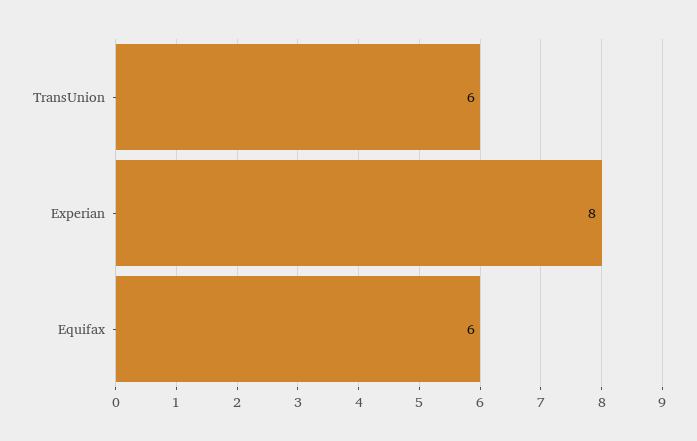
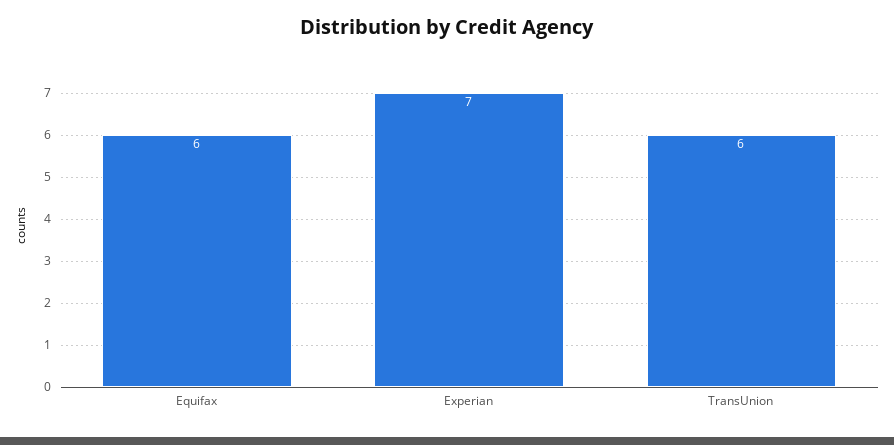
Experian: 8 -> 7

